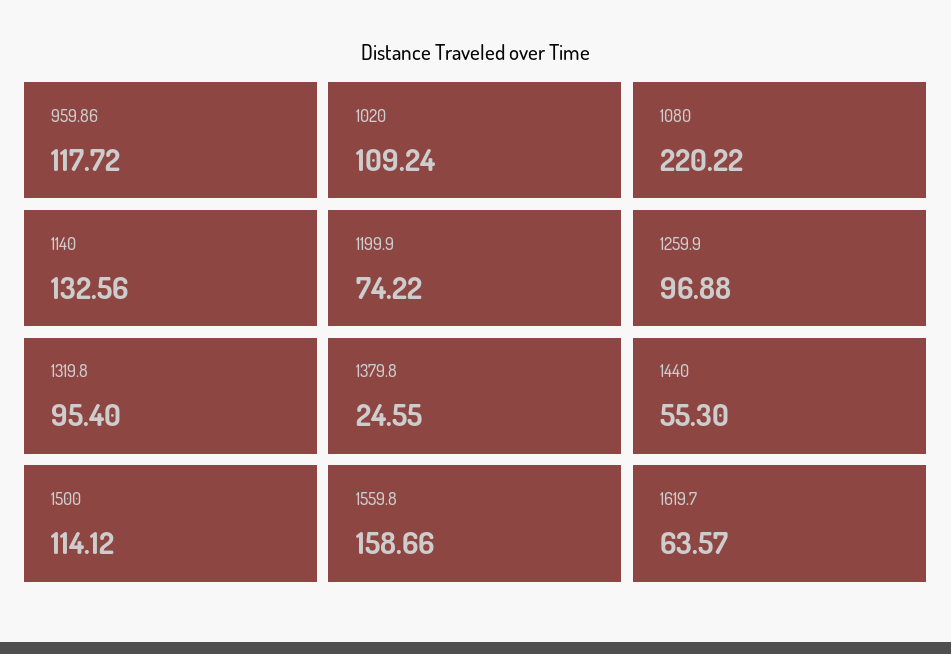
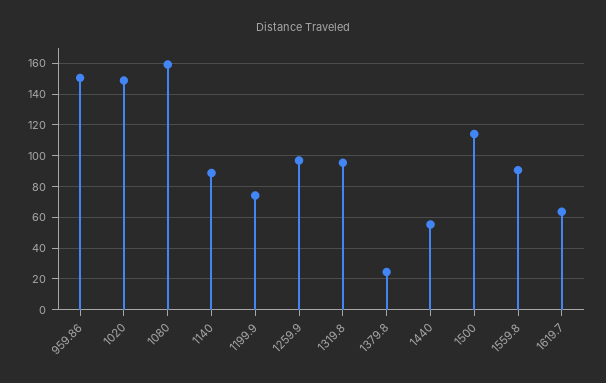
959.86: 117.72 -> 150
1020: 109.24 -> 150
1080: 220.22 -> 160
1140: 132.56 -> 90
1559.8: 158.66 -> 90

